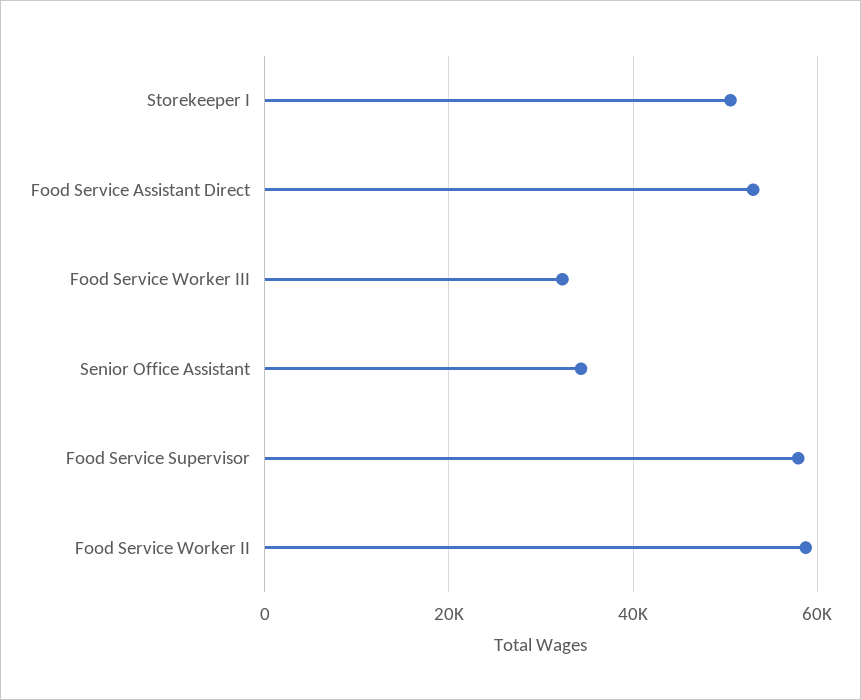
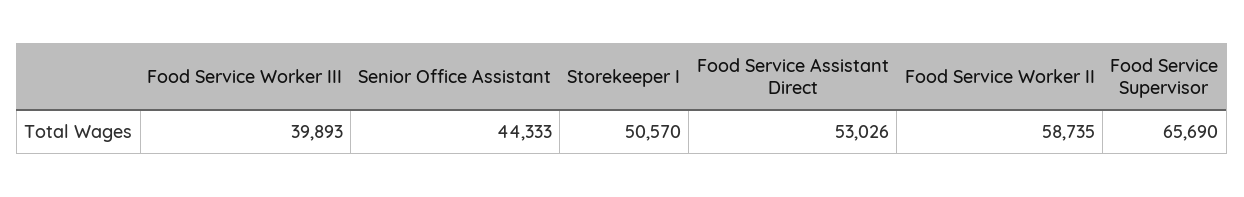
Food Service Worker III: 32000 -> 39893
Senior Office Assistant: 34000 -> 44333
Food Service Supervisor: 58000 -> 65690

